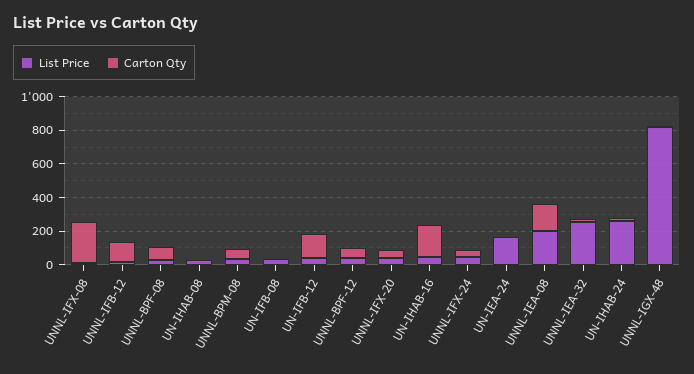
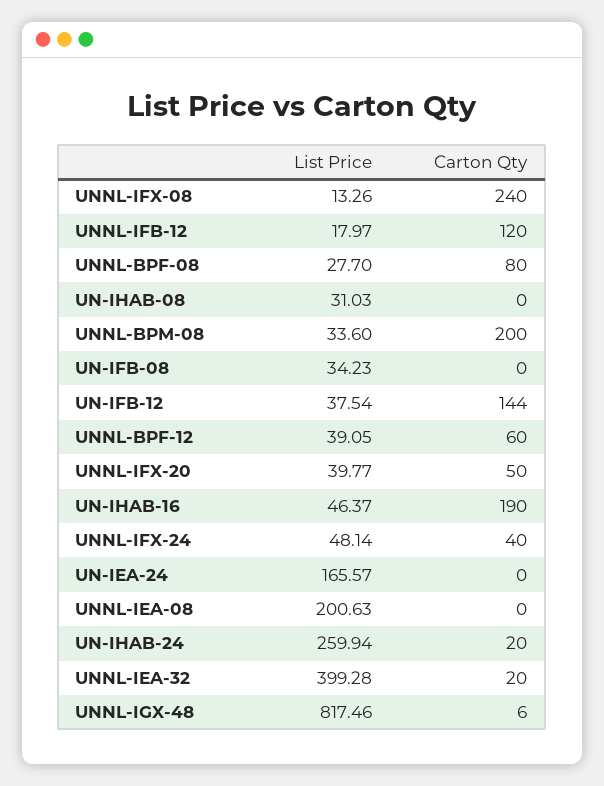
Carton Qty, UNNL-BPM-08: 50 -> 200
Carton Qty, UNNL-IEA-08: 150 -> 0
List Price, UNNL-IEA-32: 250 -> 399.28

